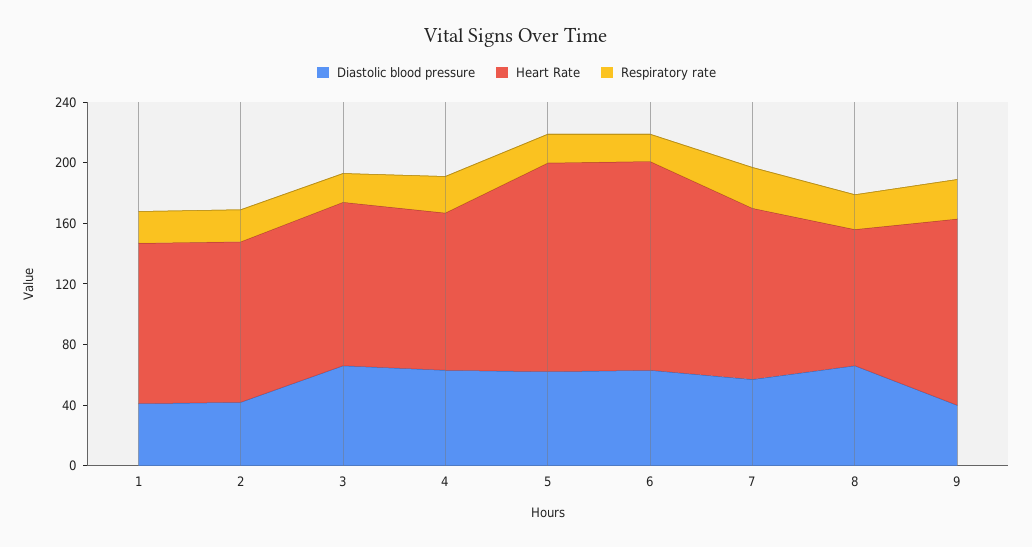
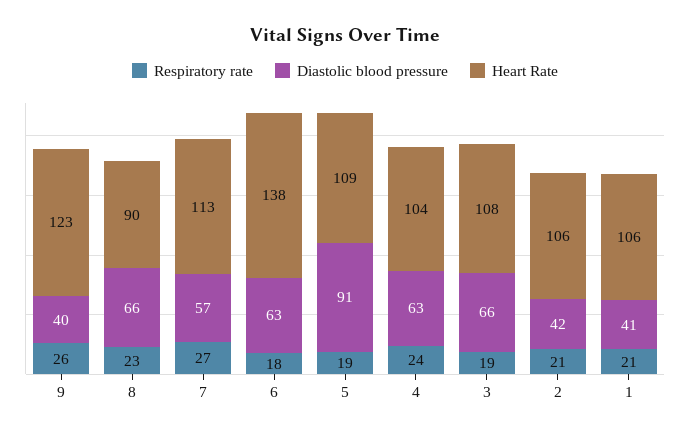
Diastolic blood pressure, 5: 60 -> 91
Heart Rate, 5: 140 -> 109

